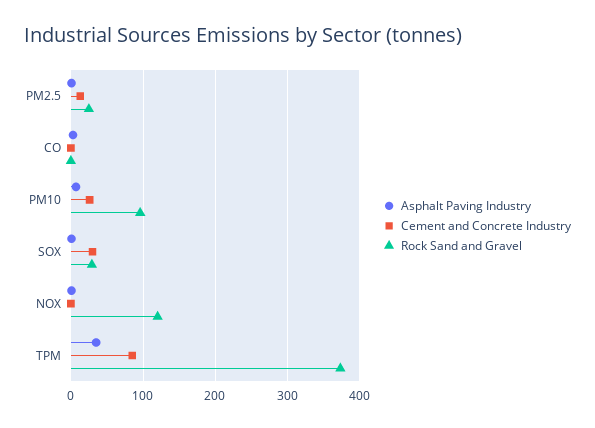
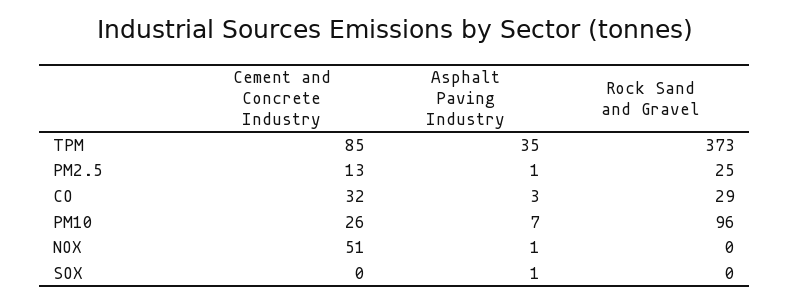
Cement and Concrete Industry, CO: 0 -> 32
Rock Sand and Gravel, CO: 0 -> 29
Cement and Concrete Industry, SOX: 30 -> 0
Rock Sand and Gravel, SOX: 30 -> 0
Cement and Concrete Industry, NOX: 0 -> 51
Rock Sand and Gravel, NOX: 120 -> 0

